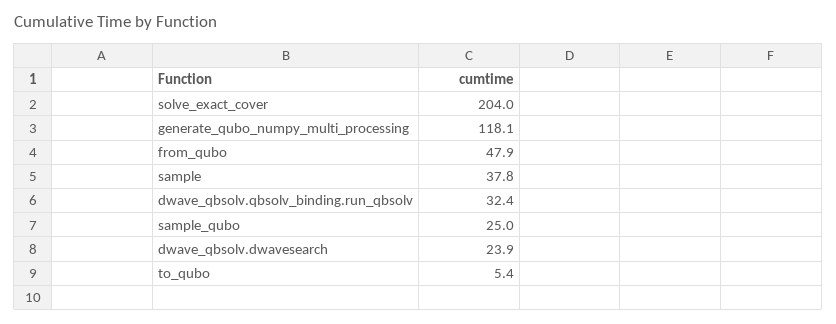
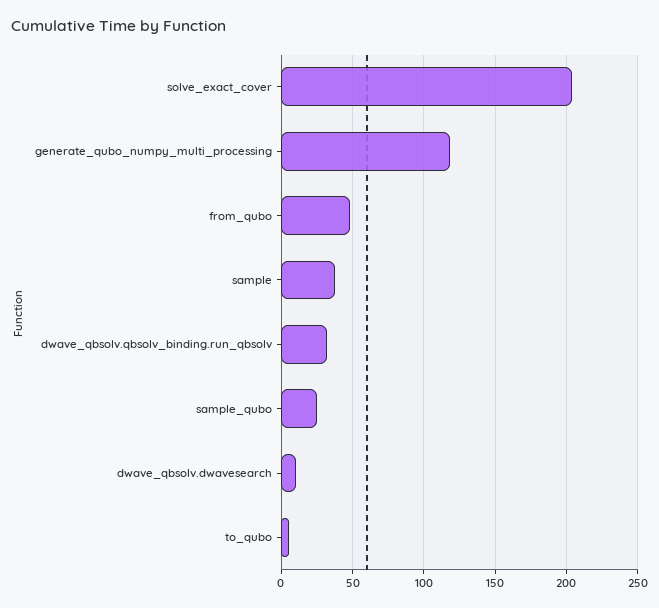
dwave_qbsolv.dwavesearch: 23.9 -> 10

